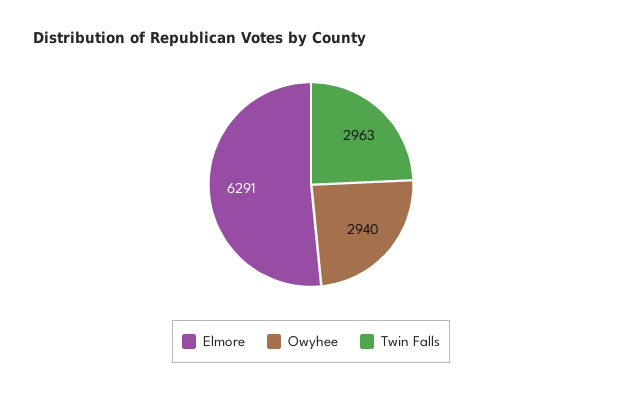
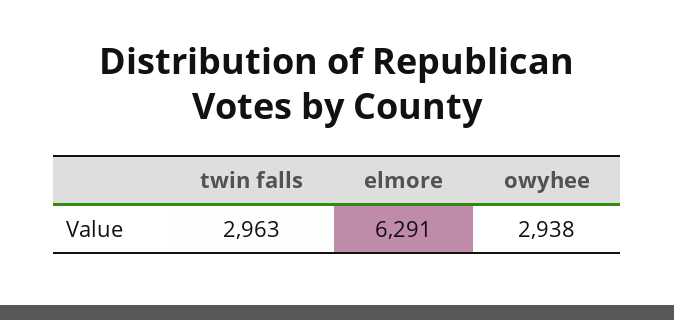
Owyhee: 2940 -> 2938

